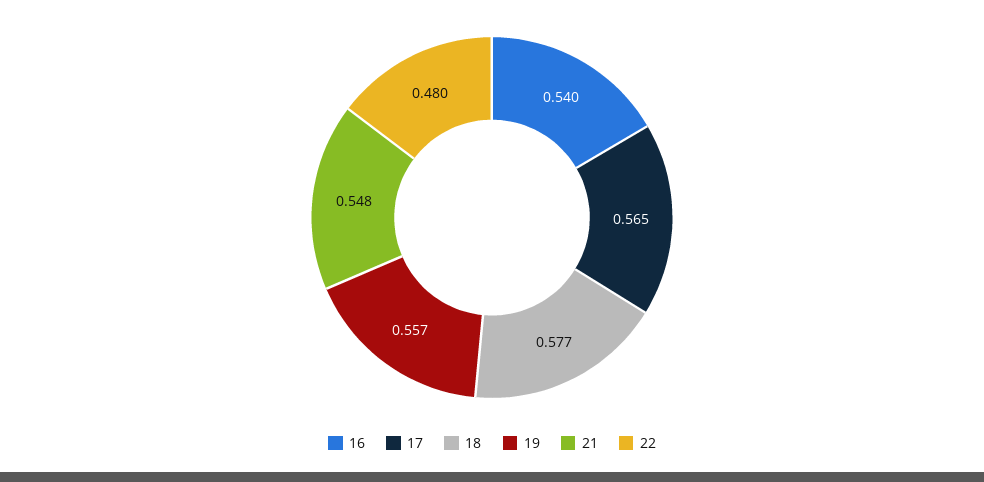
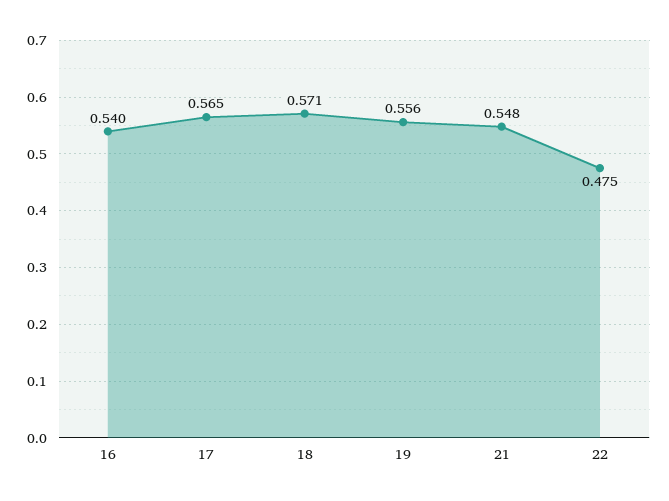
18: 0.577 -> 0.571
19: 0.557 -> 0.556
22: 0.48 -> 0.475

